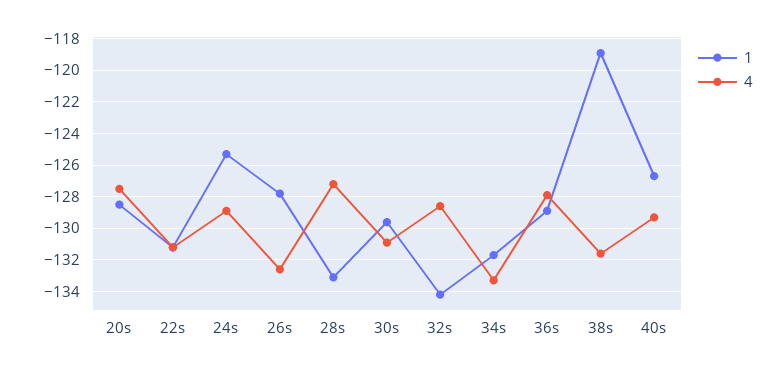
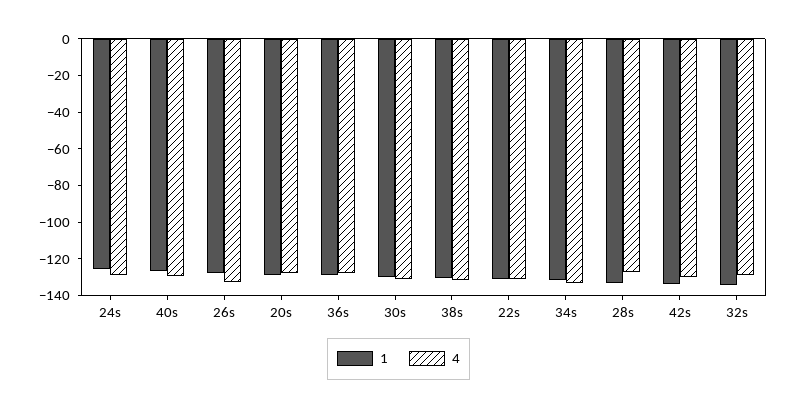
1, 38s: -119 -> -130
1, 42s: none -> -135
4, 42s: none -> -130

